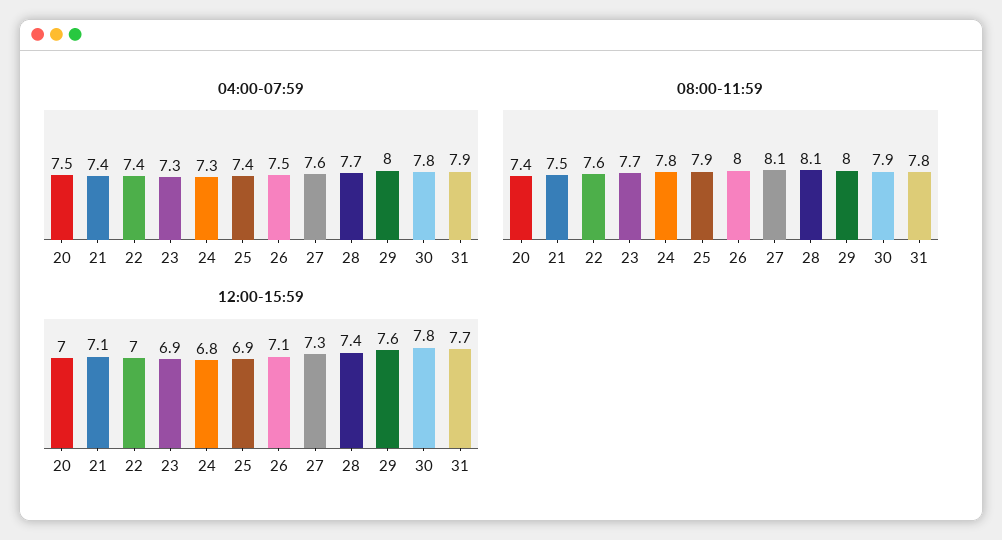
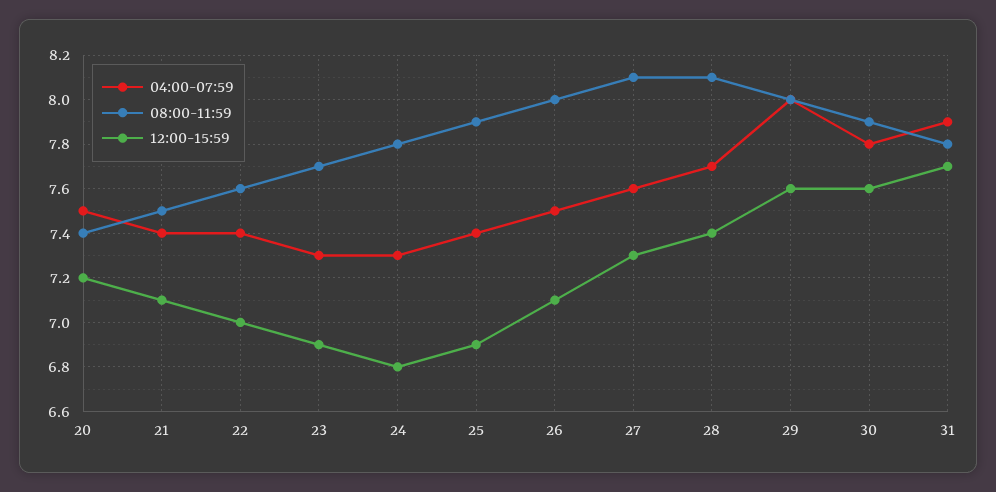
12:00-15:59, 20: 7 -> 7.2
12:00-15:59, 30: 7.8 -> 7.6

